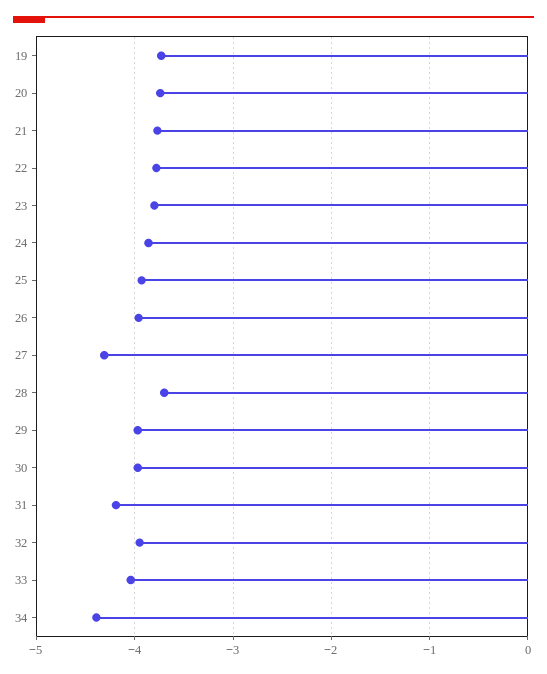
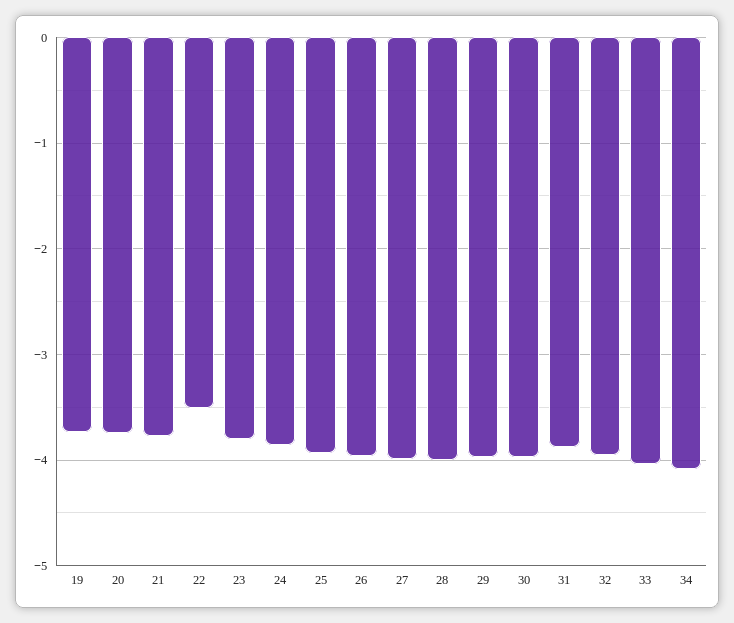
22: -3.8 -> -3.5
27: -4.3 -> -4
28: -3.7 -> -4
31: -4.2 -> -3.9
34: -4.4 -> -4.1

